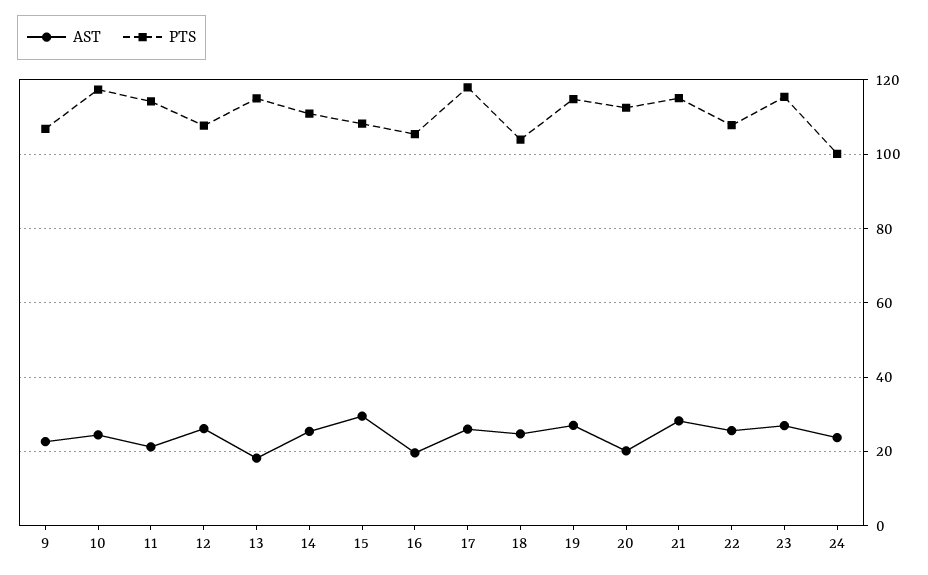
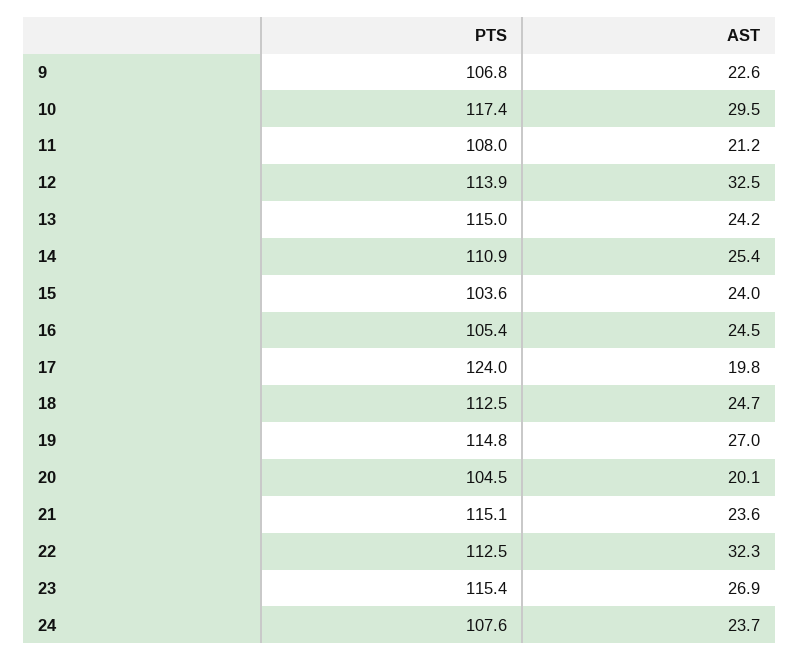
AST, 10: 24 -> 29.5
PTS, 11: 114 -> 108
AST, 12: 26 -> 32.5
PTS, 12: 108 -> 113.9
AST, 13: 18 -> 24.2
AST, 15: 30 -> 24
PTS, 15: 108 -> 103.6
AST, 16: 20 -> 24.5
AST, 17: 26 -> 19.8
PTS, 17: 118 -> 124
PTS, 18: 104 -> 112.5
PTS, 20: 112 -> 104.5
AST, 21: 28 -> 23.6
AST, 22: 26 -> 32.3
PTS, 22: 108 -> 112.5
PTS, 24: 100 -> 107.6

